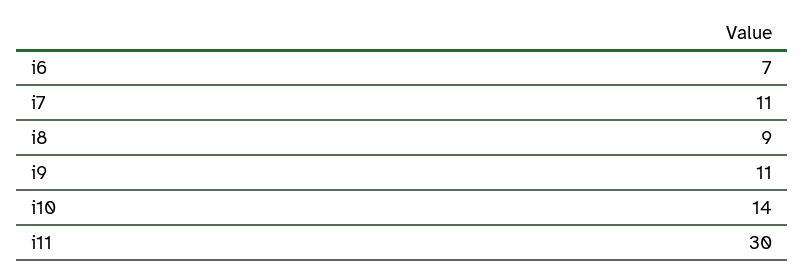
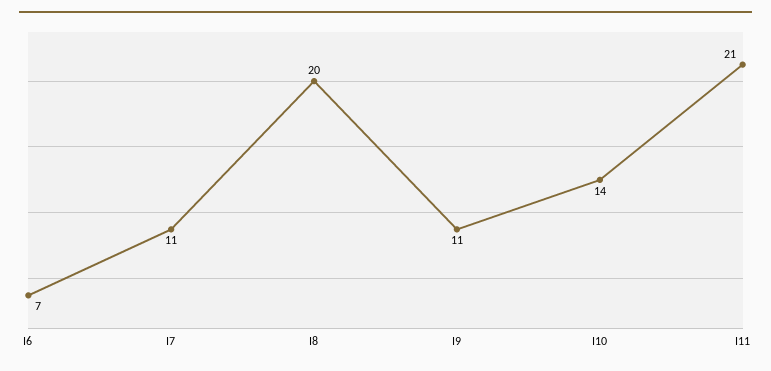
i8: 9 -> 20
i11: 30 -> 21

